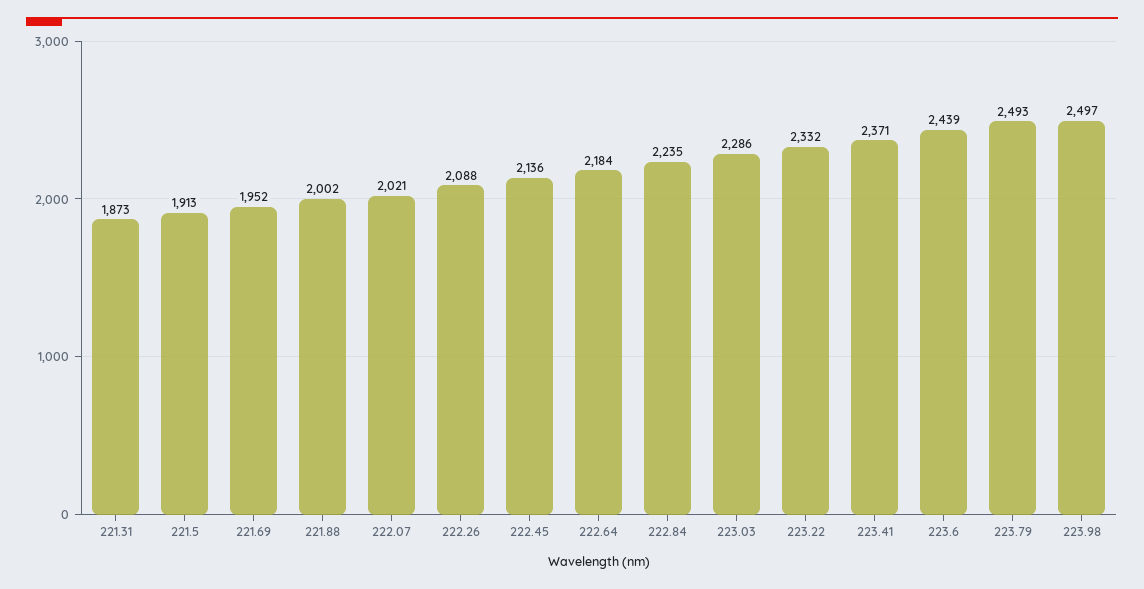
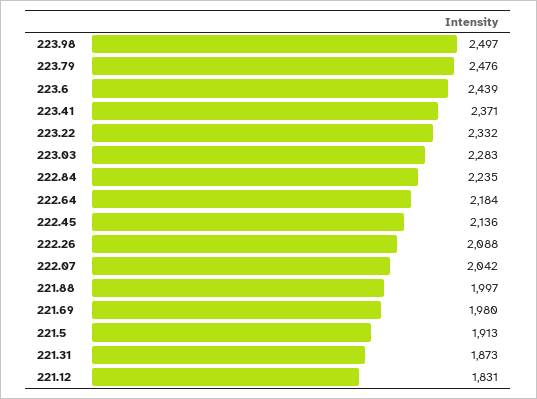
221.69: 1952 -> 1980
221.88: 2002 -> 1997
222.07: 2021 -> 2042
223.03: 2286 -> 2283
223.79: 2493 -> 2476
221.12: none -> 1831

